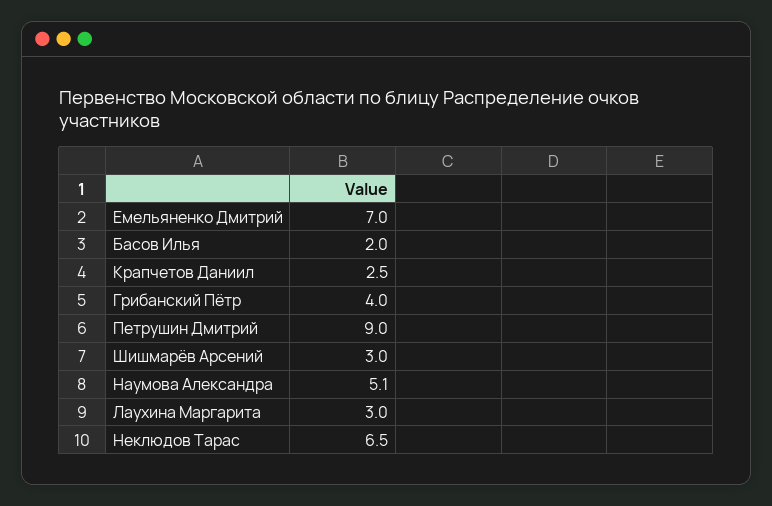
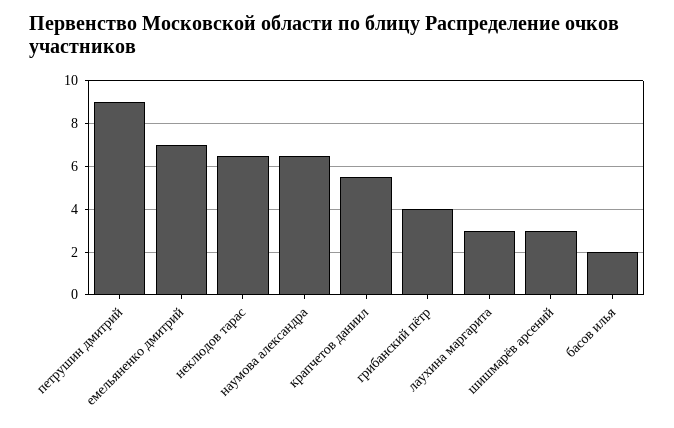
Крапчетов Даниил: 2.5 -> 5.5
Наумова Александра: 5.1 -> 6.5

